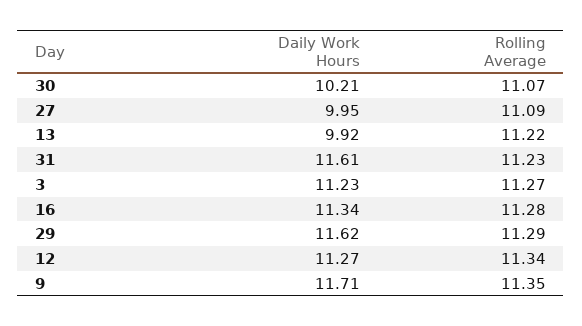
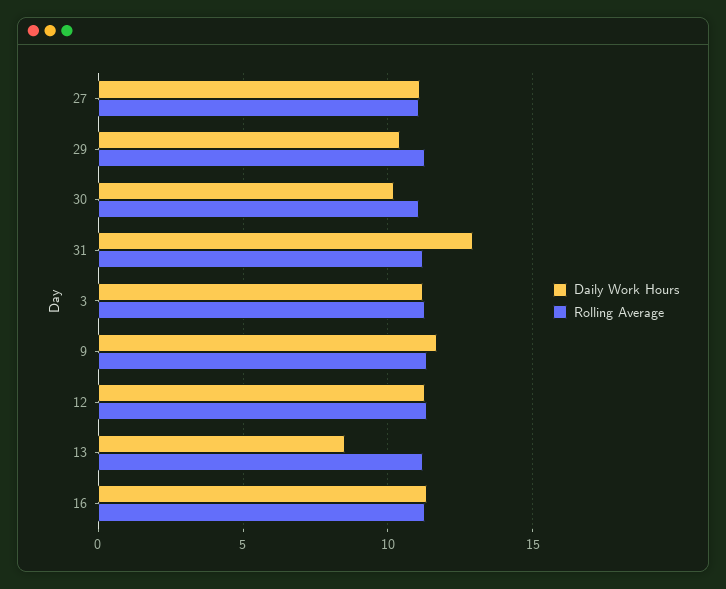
Daily Work Hours, 27: 9.95 -> 11
Daily Work Hours, 13: 9.92 -> 8.5
Daily Work Hours, 31: 11.61 -> 13
Daily Work Hours, 29: 11.62 -> 10.5

